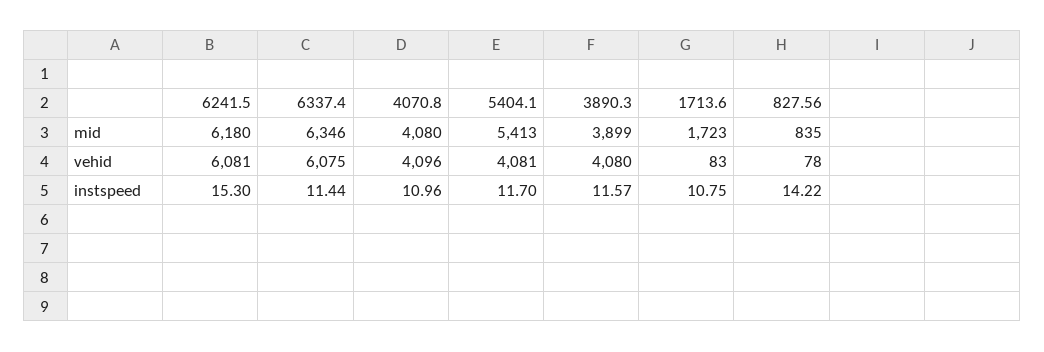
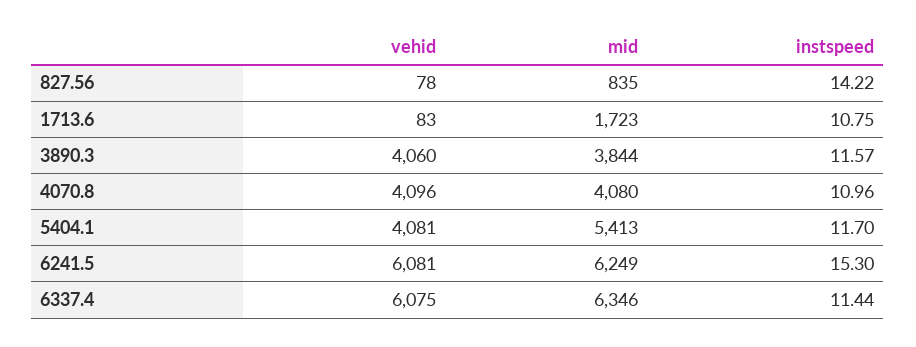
6241.5, mid: 6180 -> 6249
3890.3, mid: 3899 -> 3844
3890.3, vehid: 4080 -> 4060

